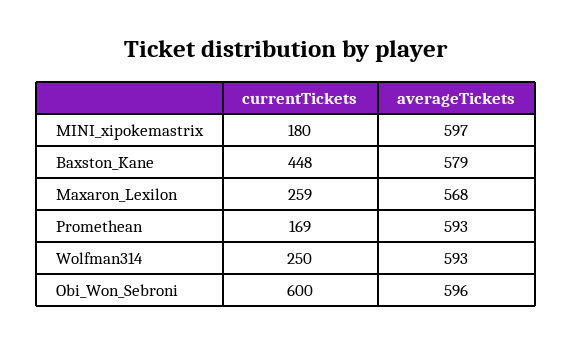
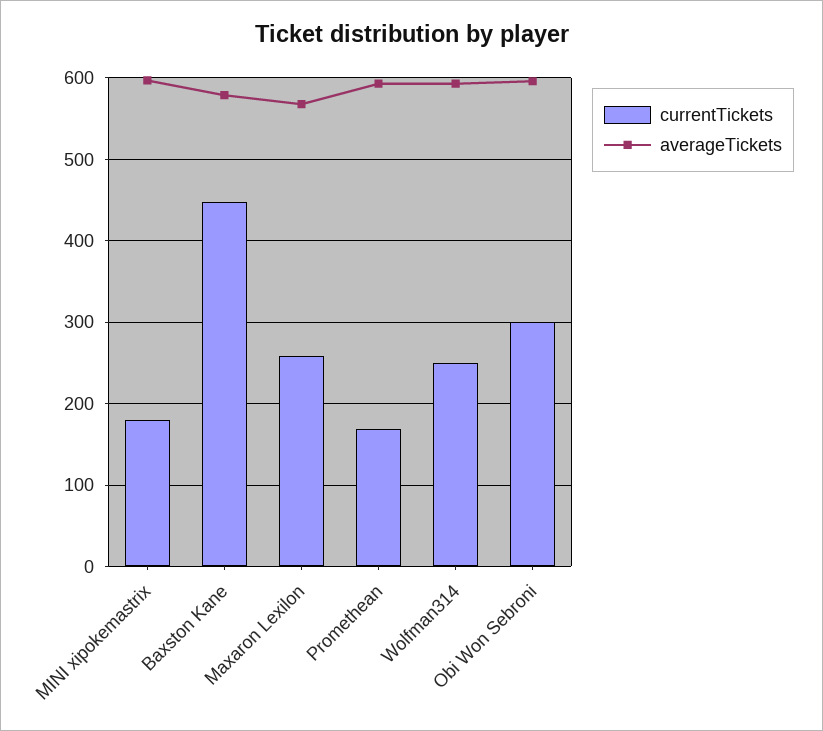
currentTickets, Obi_Won_Sebroni: 600 -> 300

